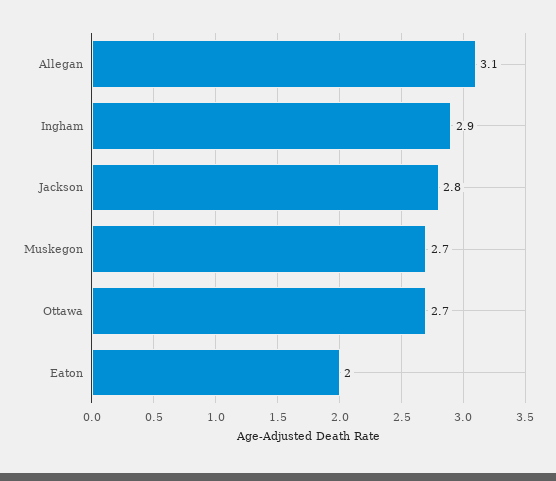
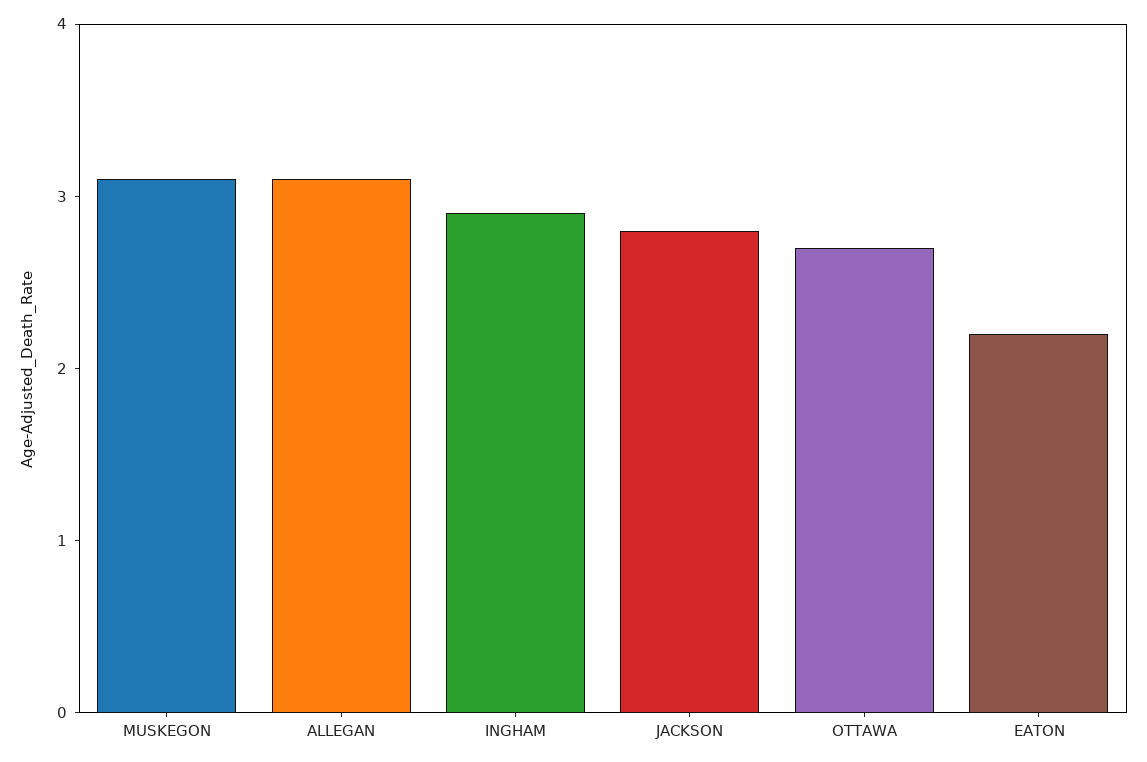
Muskegon: 2.7 -> 3.1
Eaton: 2 -> 2.2

